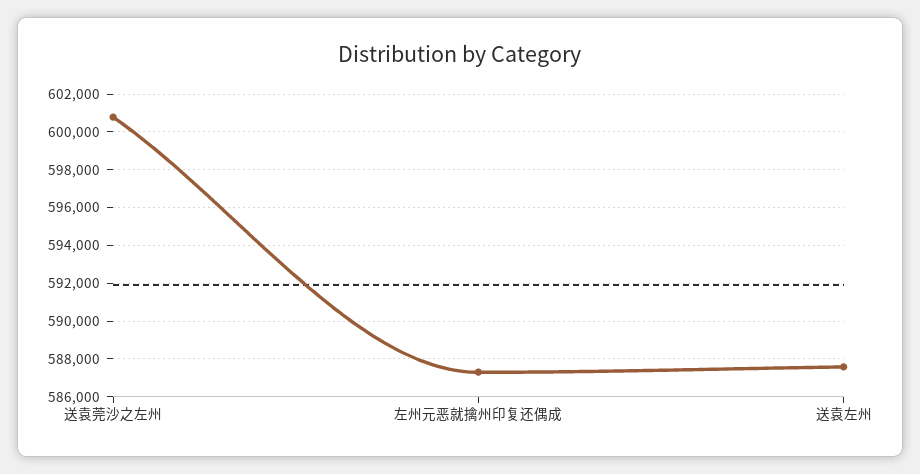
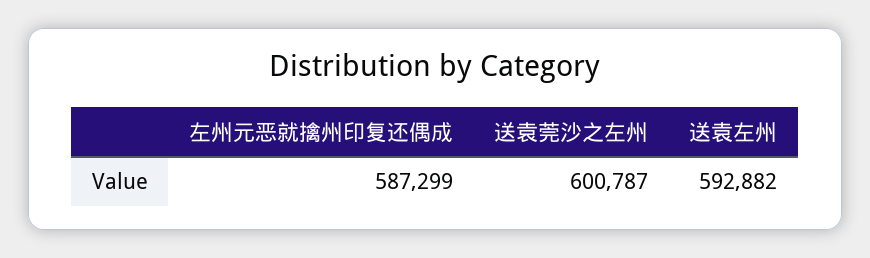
送袁左州: 587500 -> 592882

